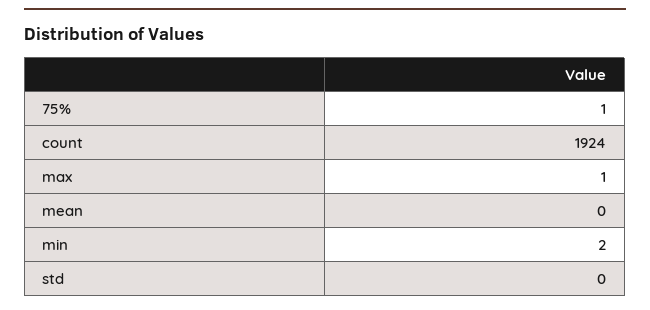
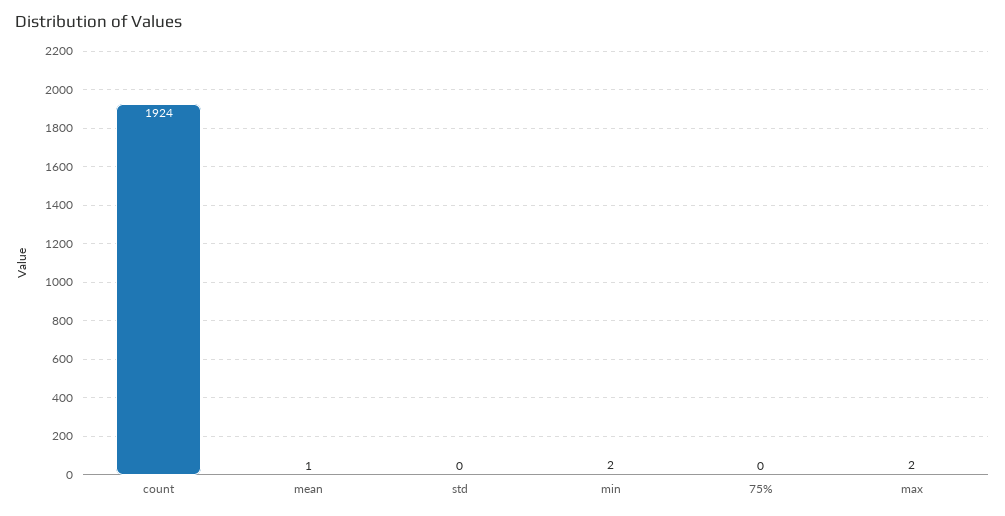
75%: 1 -> 0
max: 1 -> 2
mean: 0 -> 1

